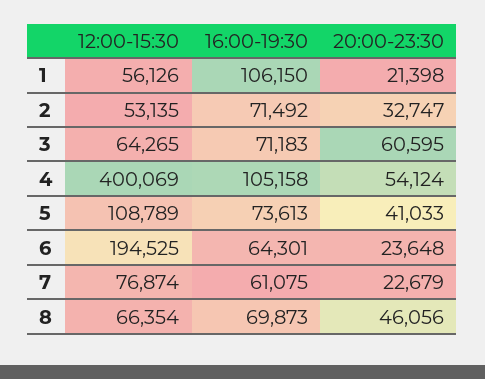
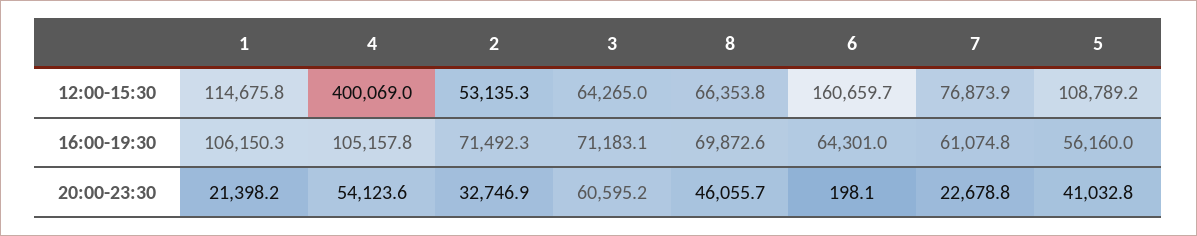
12:00-15:30, 1: 56126 -> 114675.8
16:00-19:30, 5: 73613 -> 56160
12:00-15:30, 6: 194525 -> 160659.7
20:00-23:30, 6: 23648 -> 198.1

